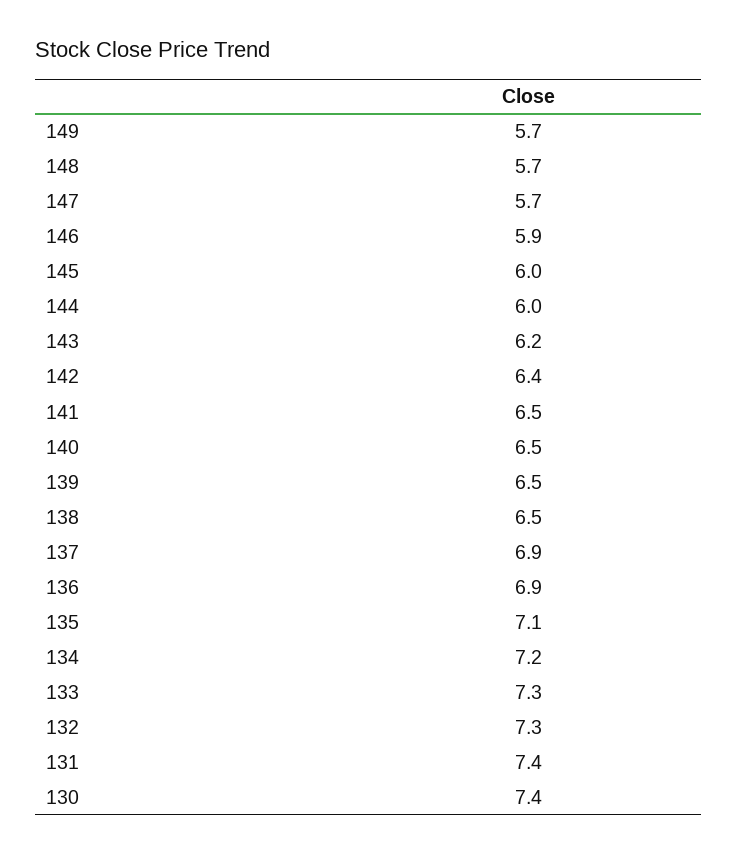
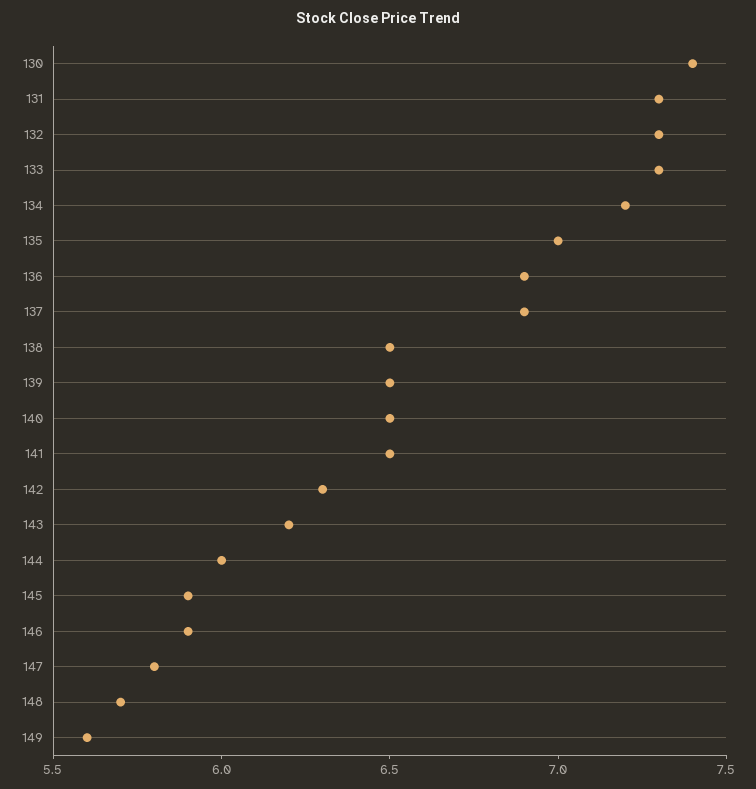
149: 5.7 -> 5.6
147: 5.7 -> 5.8
145: 6 -> 5.9
142: 6.4 -> 6.3
135: 7.1 -> 7
131: 7.4 -> 7.3

